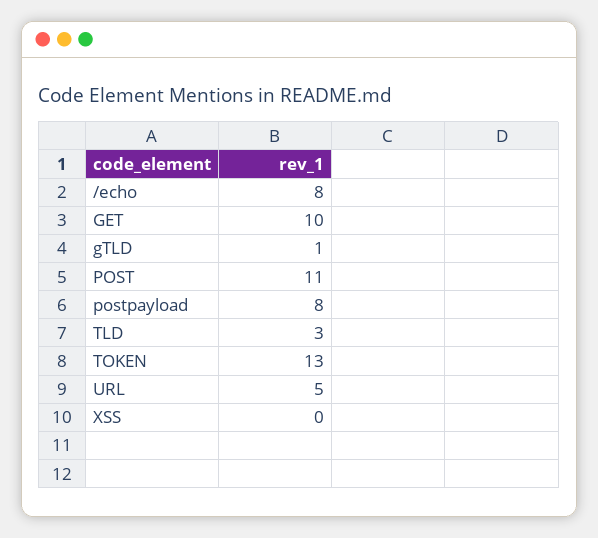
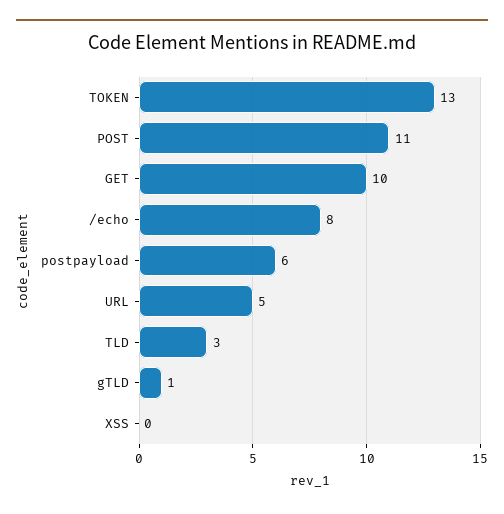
postpayload: 8 -> 6

